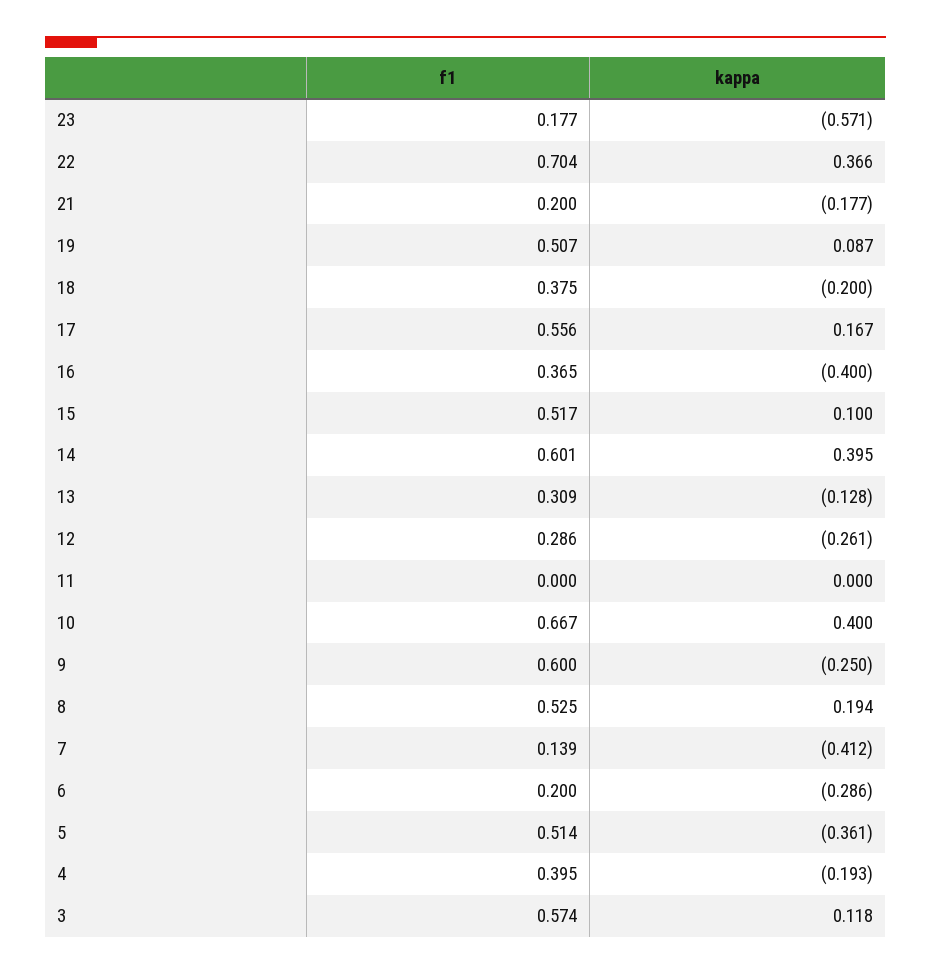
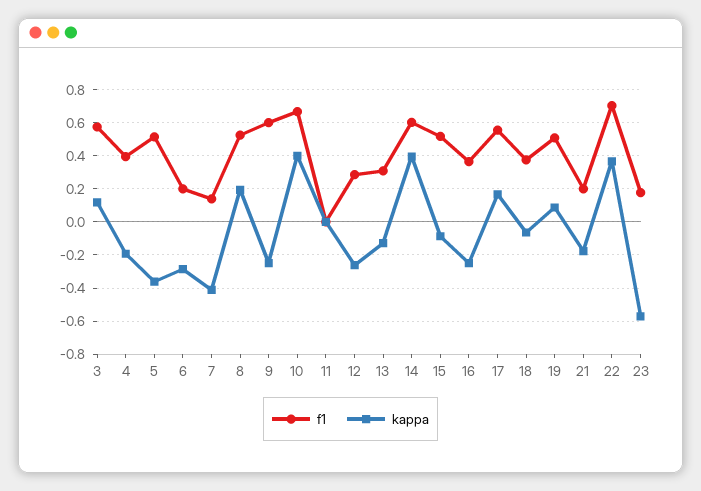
kappa, 18: -0.2 -> -0.05
kappa, 16: -0.4 -> -0.25
kappa, 15: 0.1 -> -0.1

